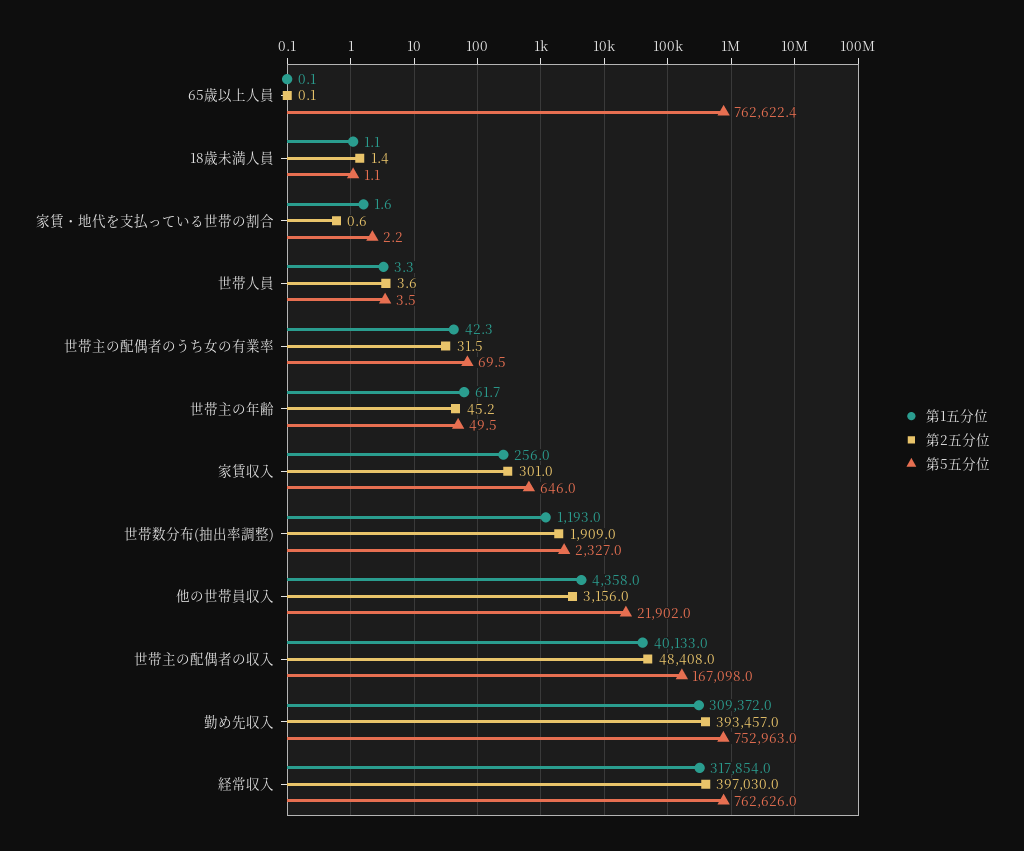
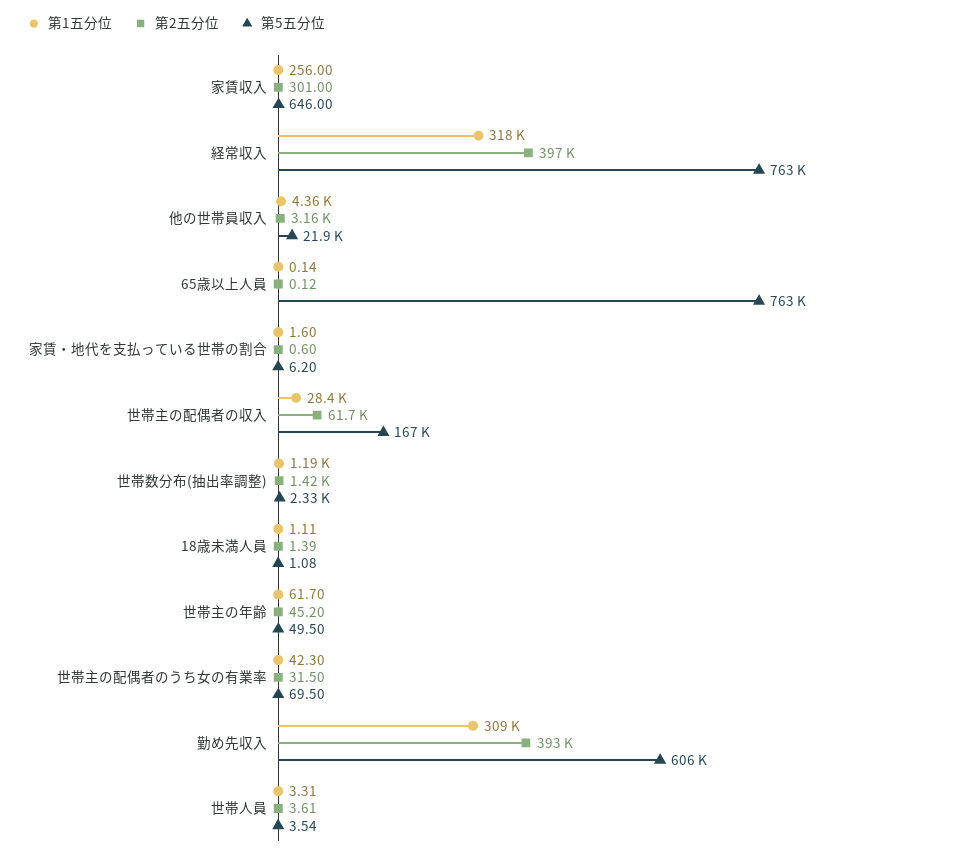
第5五分位, 家賃・地代を支払っている世帯の割合: 2.2 -> 6.2
第2五分位, 世帯数分布(抽出率調整): 1909 -> 1420
第1五分位, 世帯主の配偶者の収入: 40133 -> 28400
第2五分位, 世帯主の配偶者の収入: 48408 -> 61700
第5五分位, 勤め先収入: 752963 -> 606000

